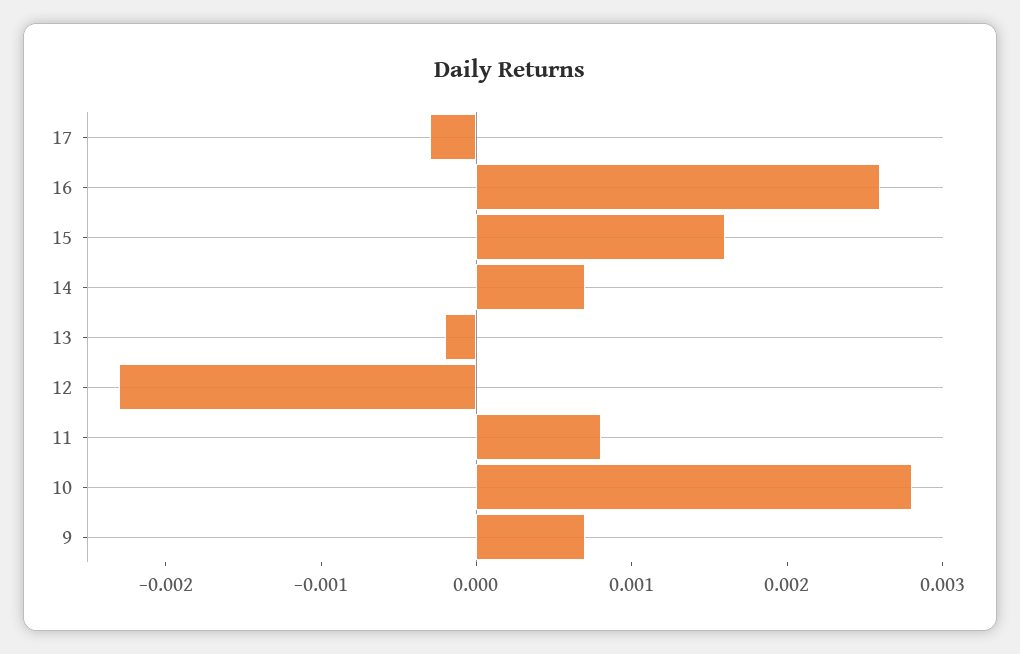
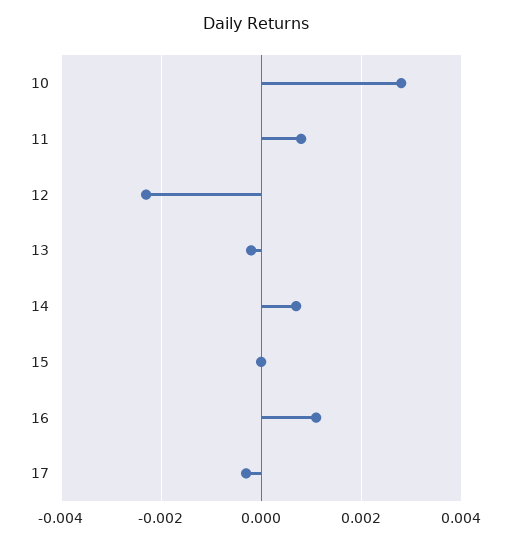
16: 0.0026 -> 0.001
15: 0.0016 -> 0
9: 0.0007 -> none

